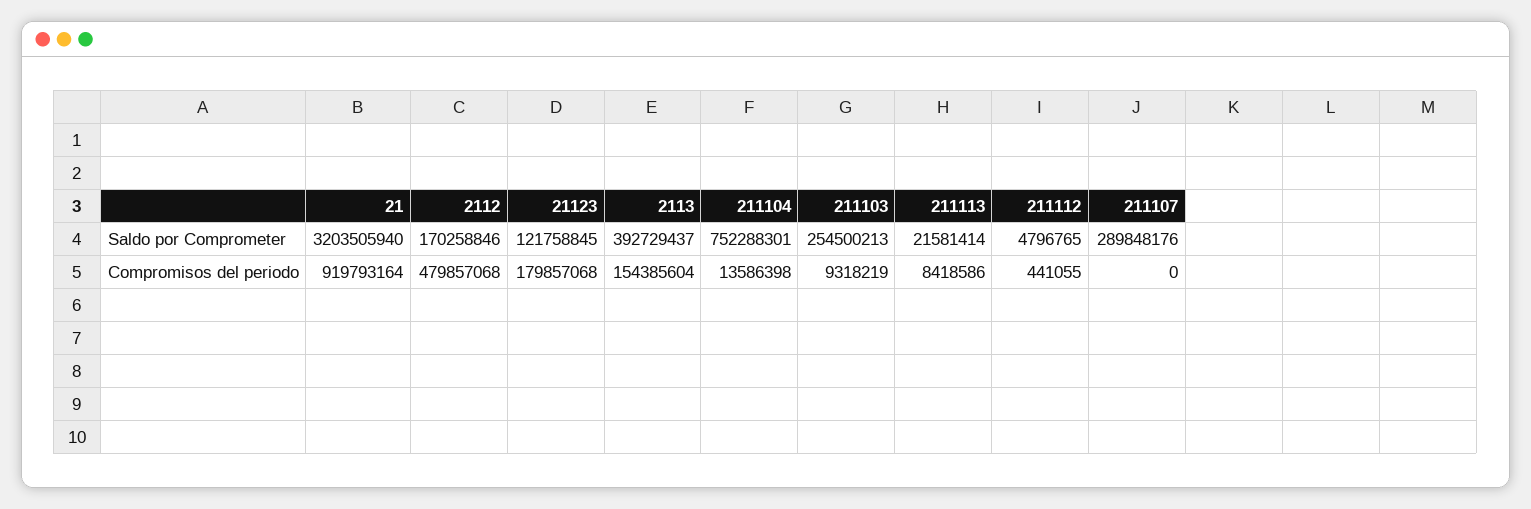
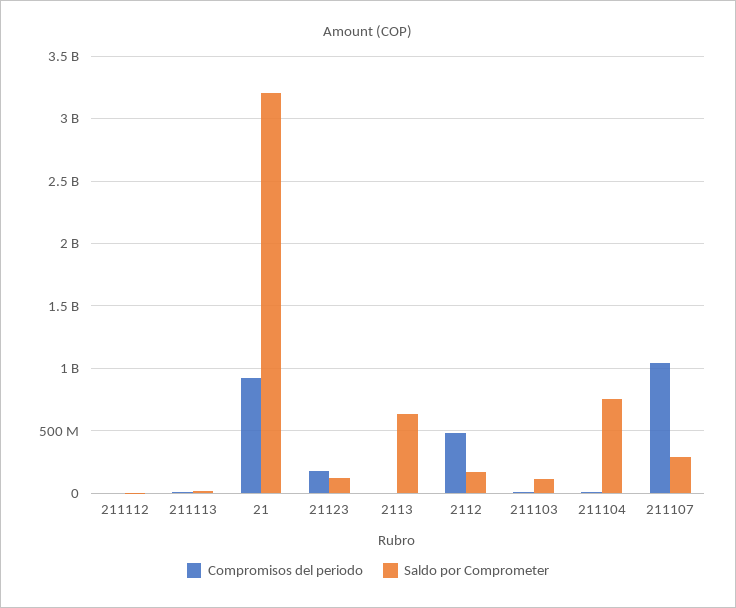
Saldo por Comprometer, 2113: 392729437 -> 650000000
Saldo por Comprometer, 211103: 254500213 -> 100000000
Compromisos del periodo, 2113: 154385604 -> 0
Compromisos del periodo, 211107: 0 -> 1050000000

